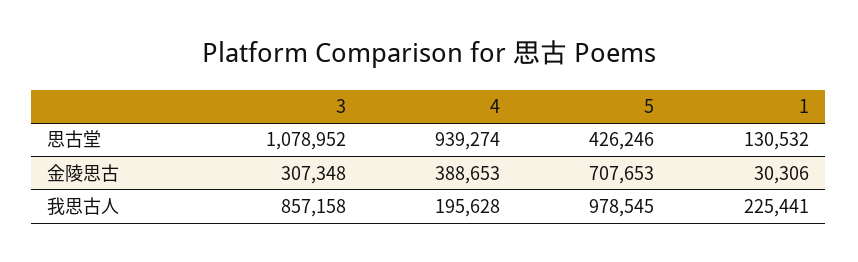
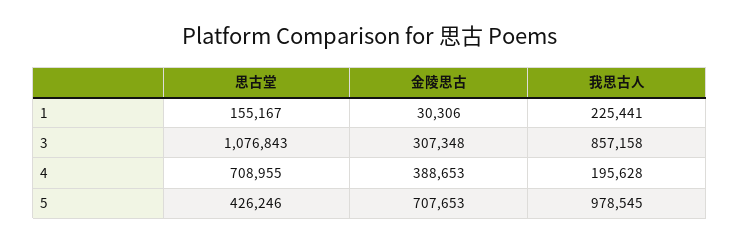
3, 思古堂: 1078952 -> 1076843
4, 思古堂: 939274 -> 708955
1, 思古堂: 130532 -> 155167

